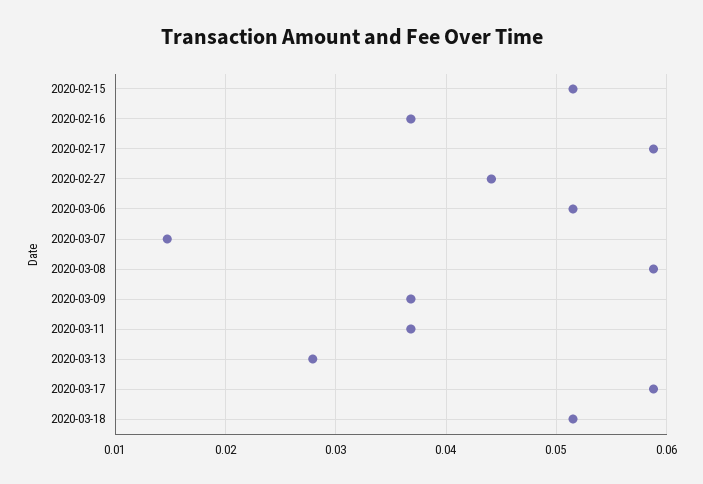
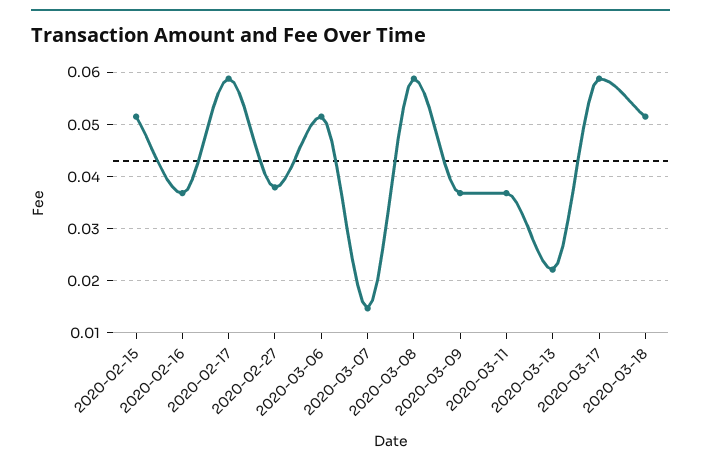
2020-02-27: 0.044 -> 0.038
2020-03-13: 0.028 -> 0.022

